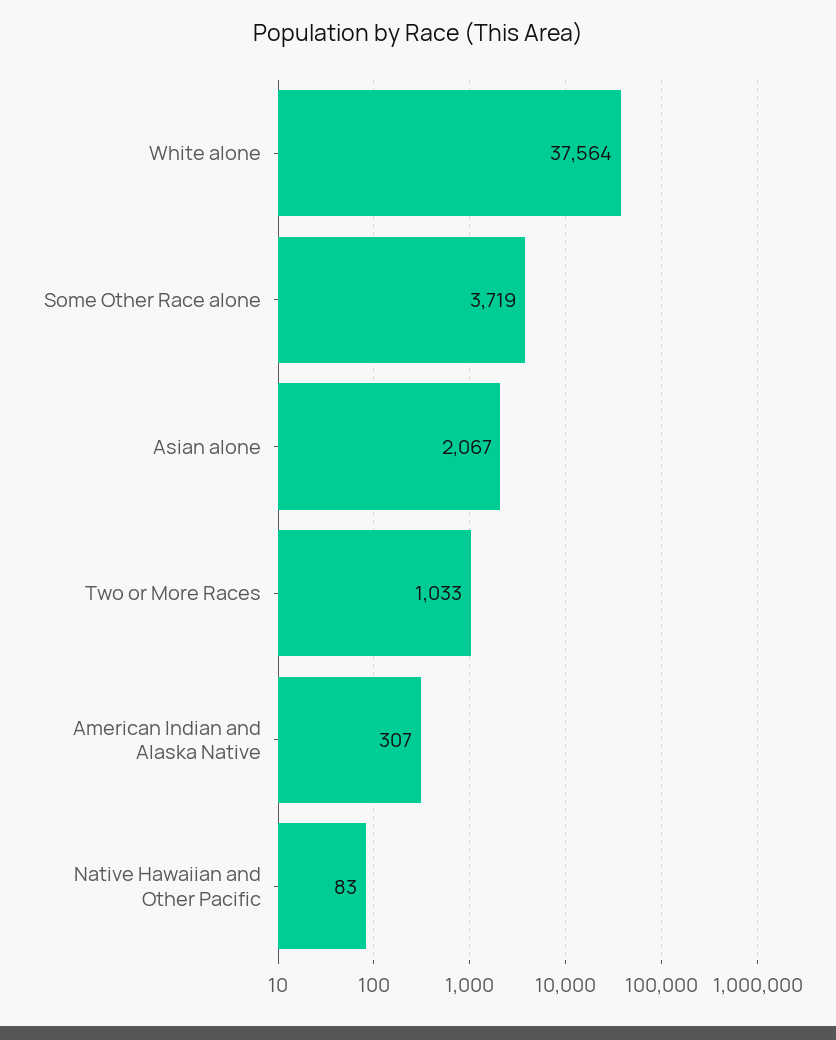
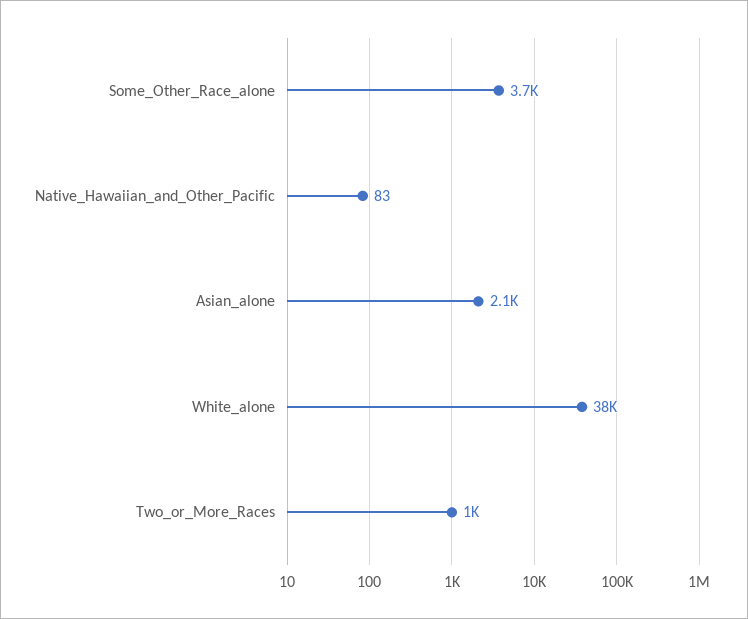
American Indian and Alaska Native: 307 -> none

